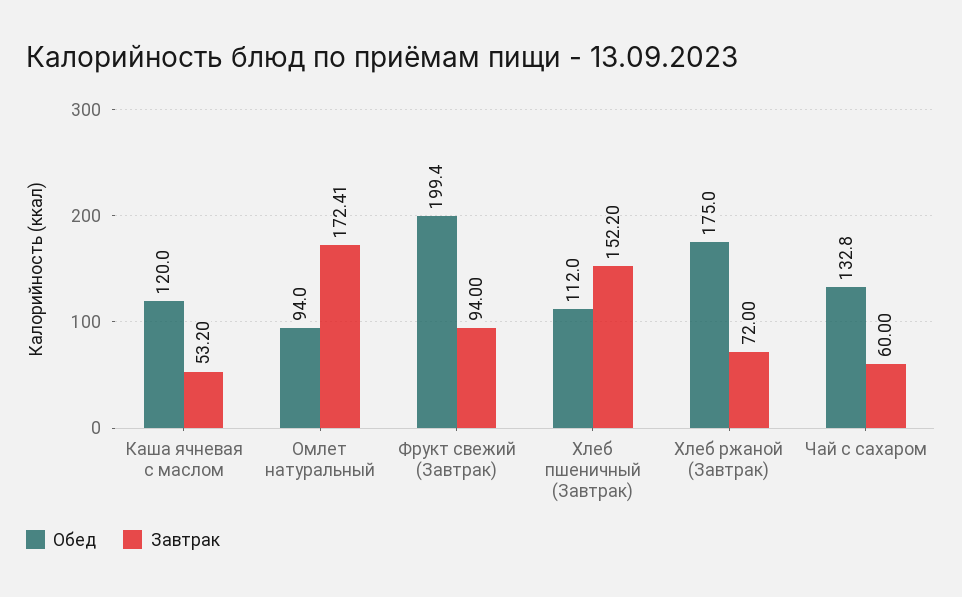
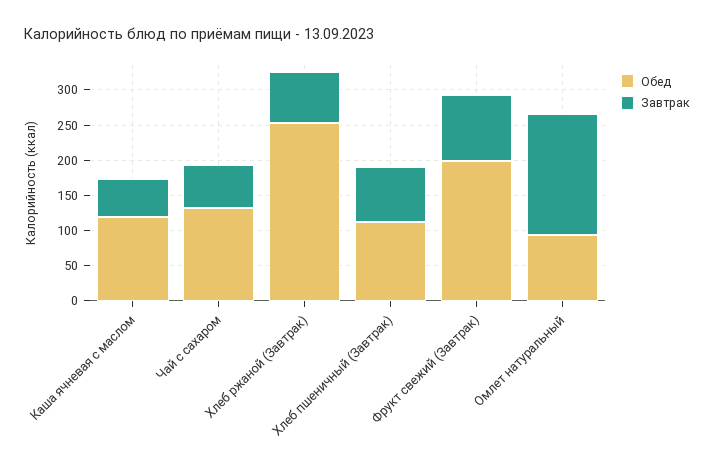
Завтрак, Хлеб пшеничный (Завтрак): 152.2 -> 75
Обед, Хлеб ржаной (Завтрак): 175 -> 250

